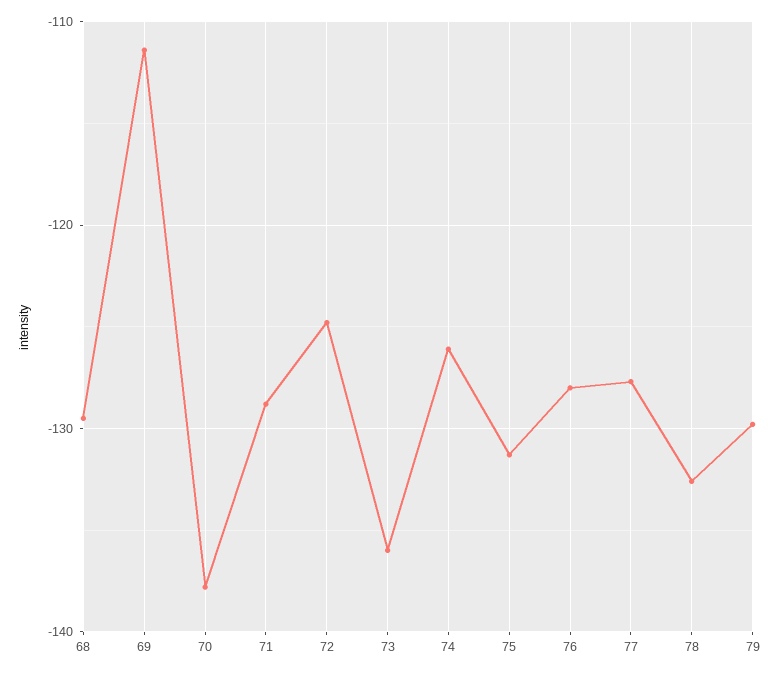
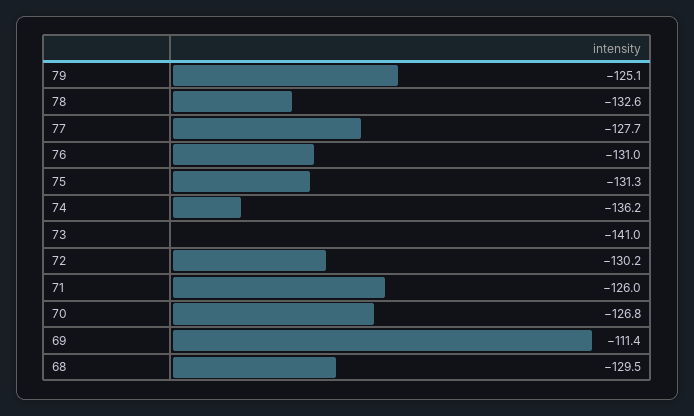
70: -138 -> -126.8
71: -129 -> -126
72: -125 -> -130.2
73: -136 -> -141
74: -126 -> -136.2
76: -128 -> -131
79: -130 -> -125.1

